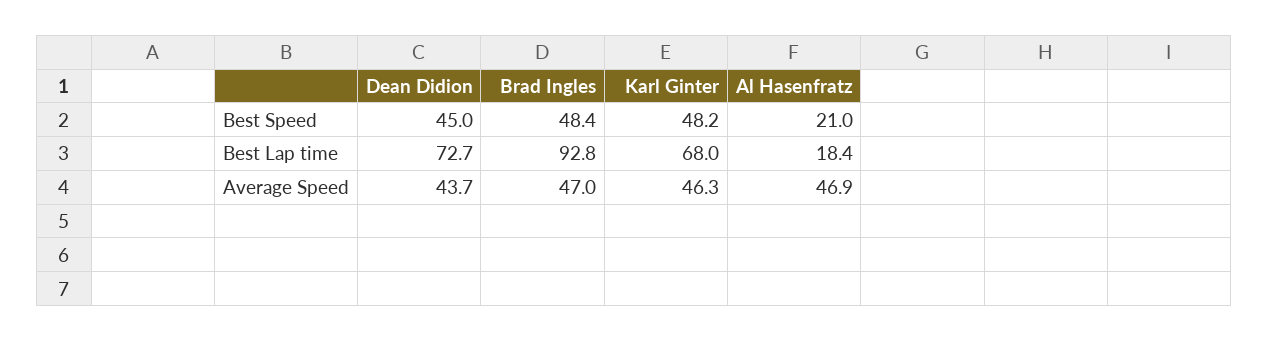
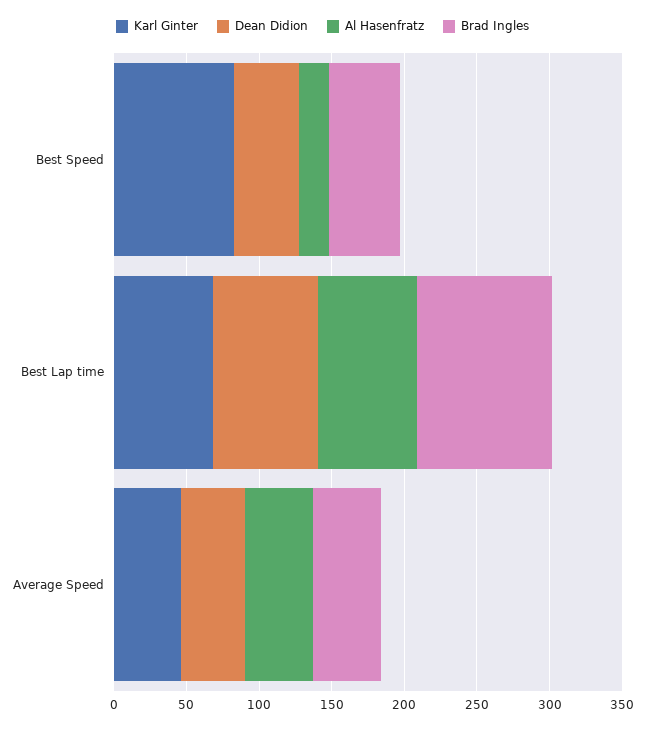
Karl Ginter, Best Speed: 48.2 -> 80
Al Hasenfratz, Best Lap time: 18.4 -> 70

